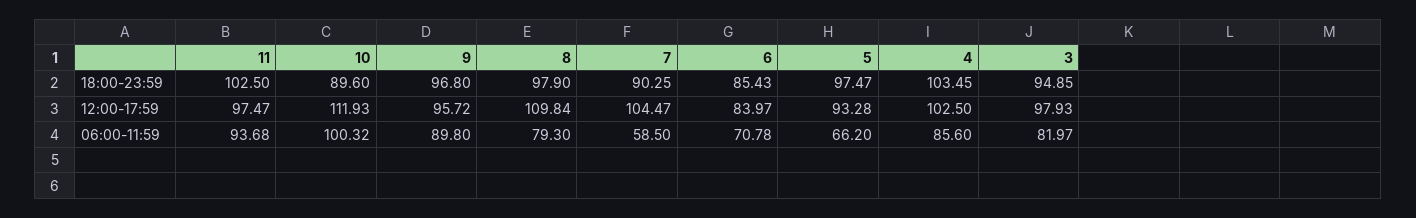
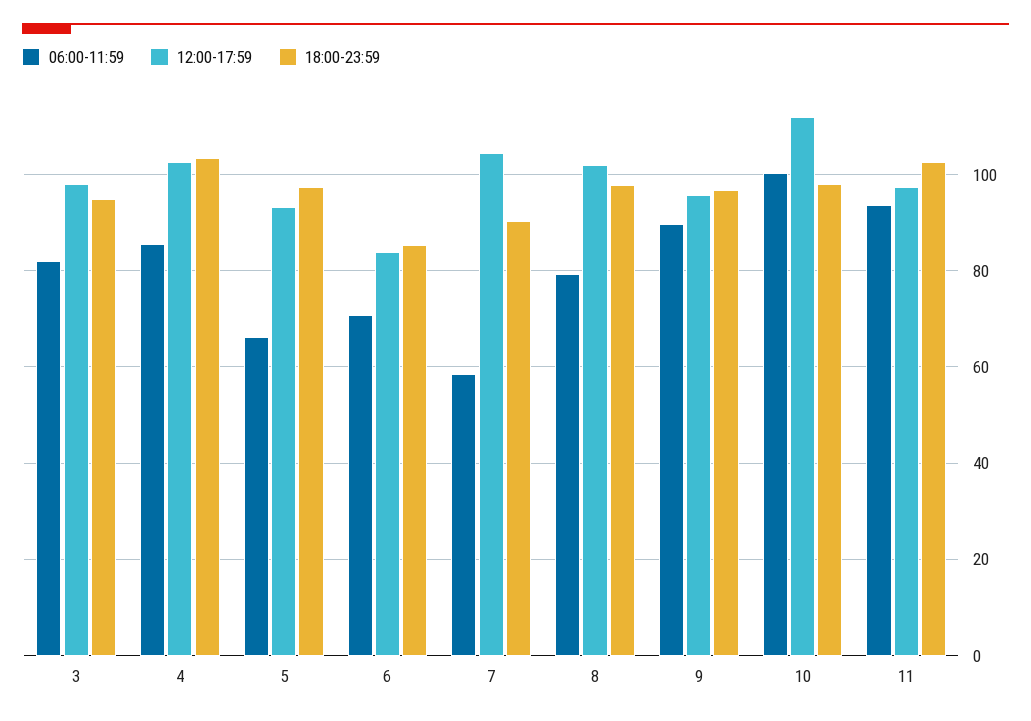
18:00-23:59, 10: 89.6 -> 98
12:00-17:59, 8: 109.84 -> 102

